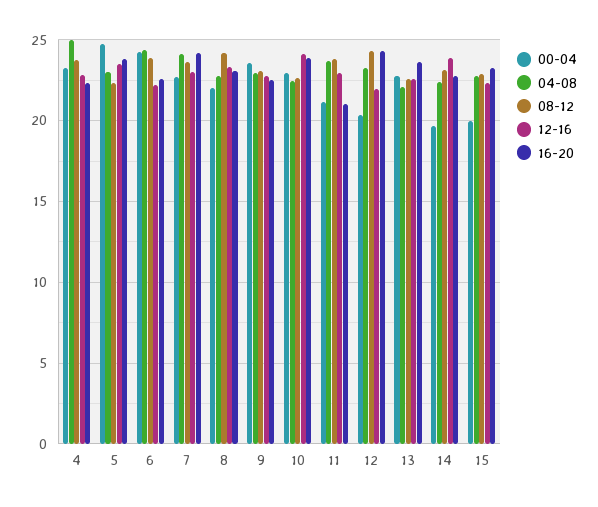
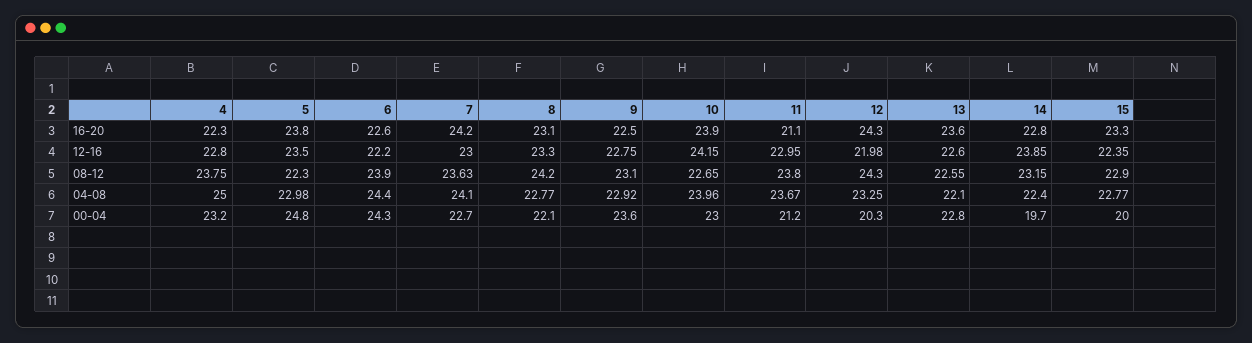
04-08, 10: 22.5 -> 23.96

